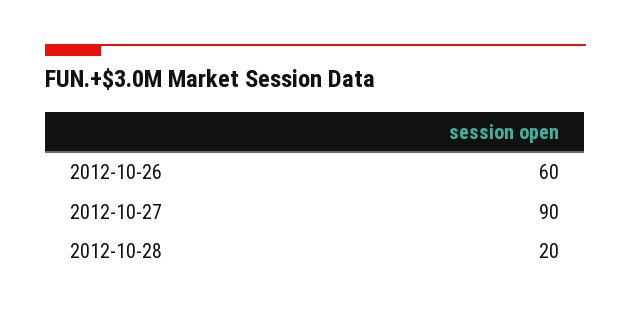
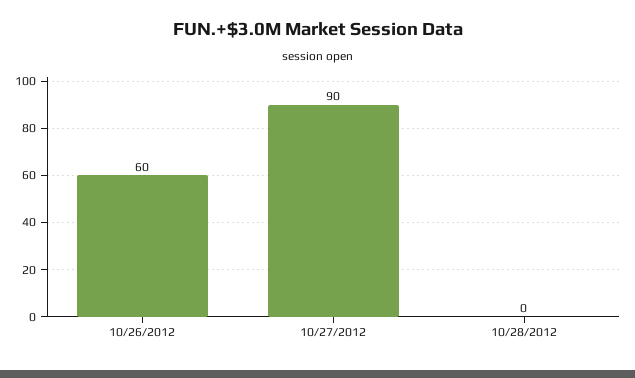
2012-10-28: 20 -> 0

